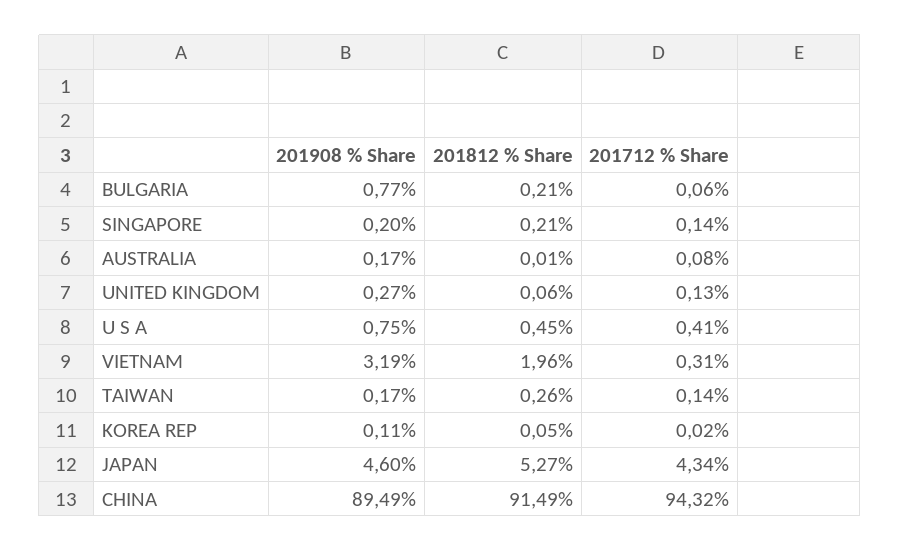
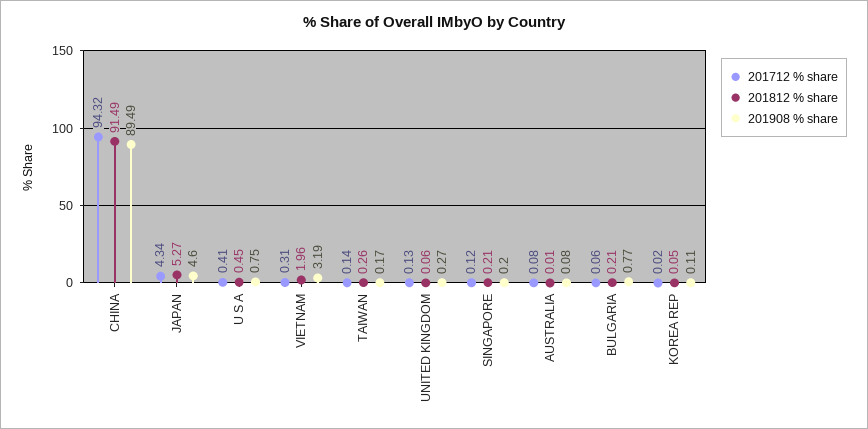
201712 % Share, SINGAPORE: 0.14 -> 0.12
201908 % Share, AUSTRALIA: 0.17 -> 0.08

